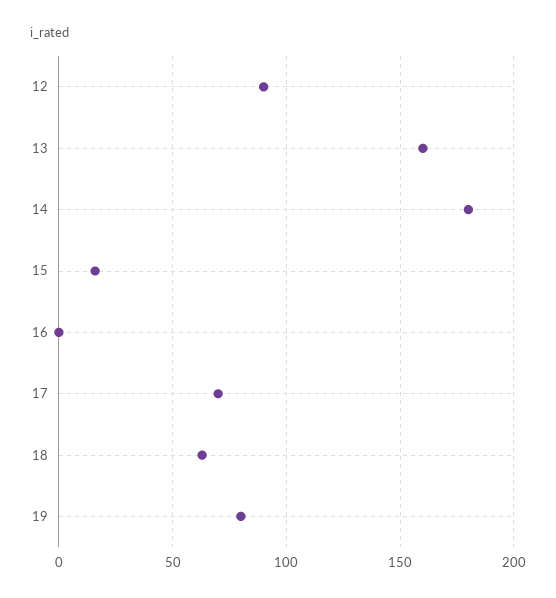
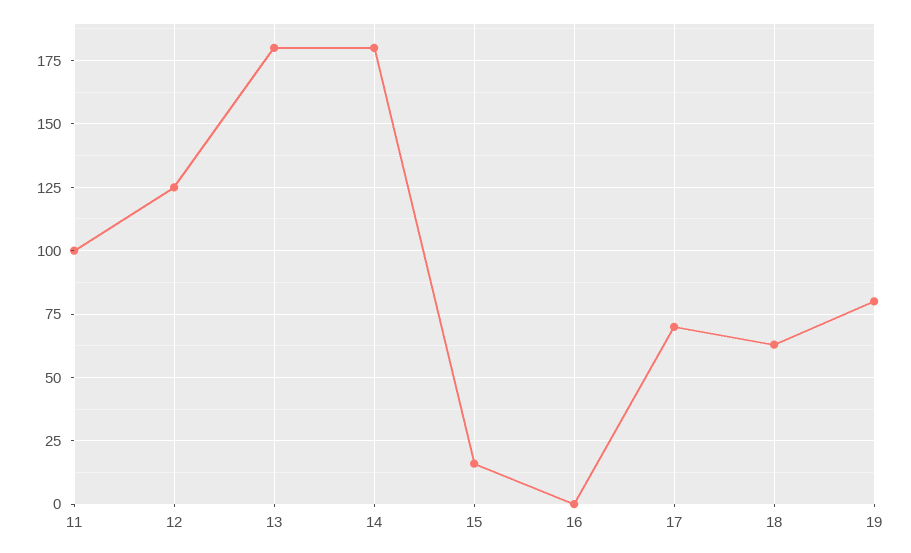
12: 90 -> 125
13: 160 -> 180
11: none -> 100

